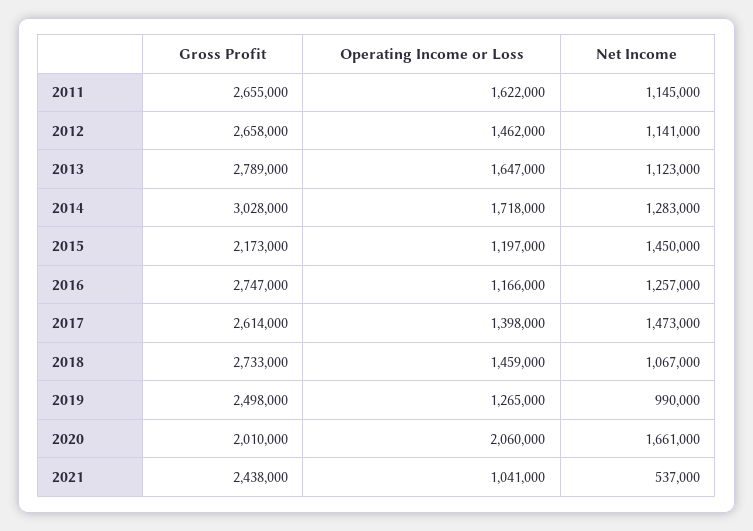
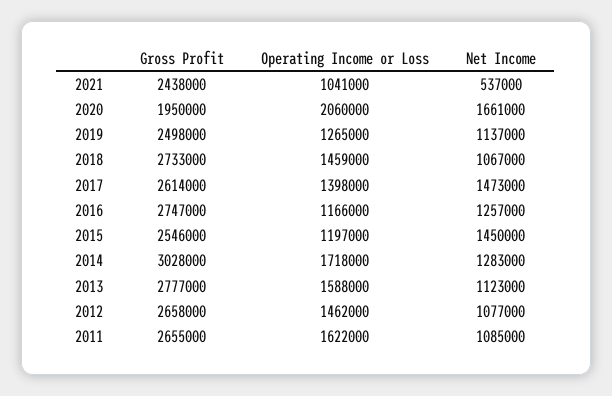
Net Income, 2011: 1145000 -> 1085000
Net Income, 2012: 1141000 -> 1077000
Gross Profit, 2013: 2789000 -> 2777000
Operating Income or Loss, 2013: 1647000 -> 1588000
Gross Profit, 2015: 2173000 -> 2546000
Net Income, 2019: 990000 -> 1137000
Gross Profit, 2020: 2010000 -> 1950000

